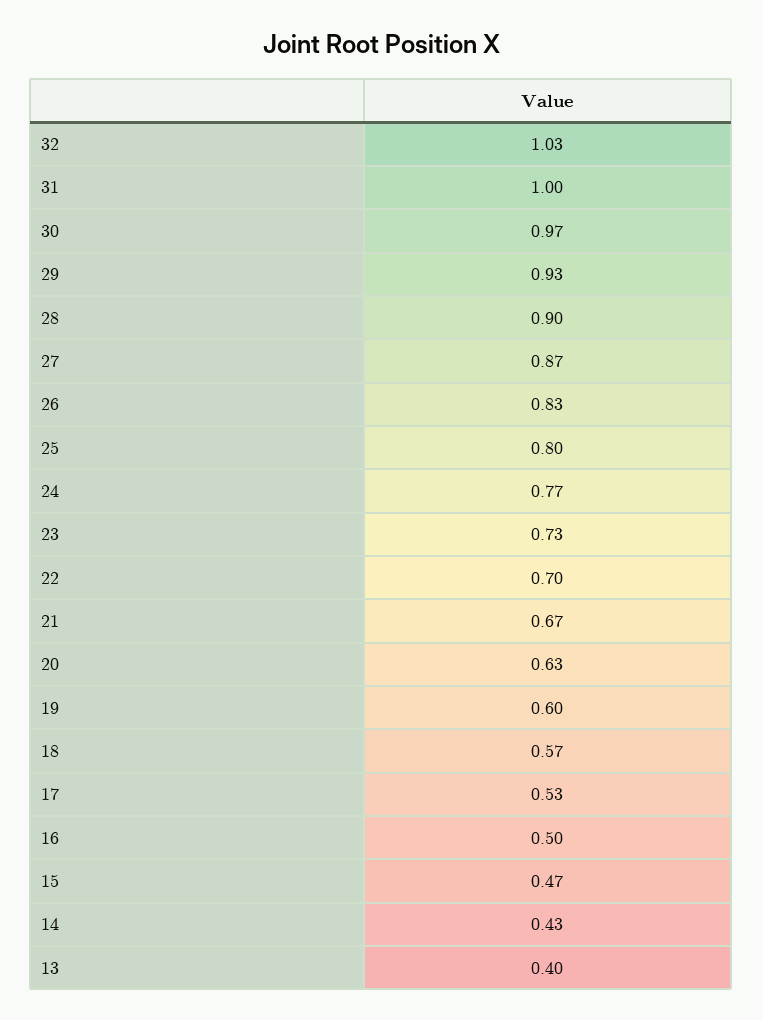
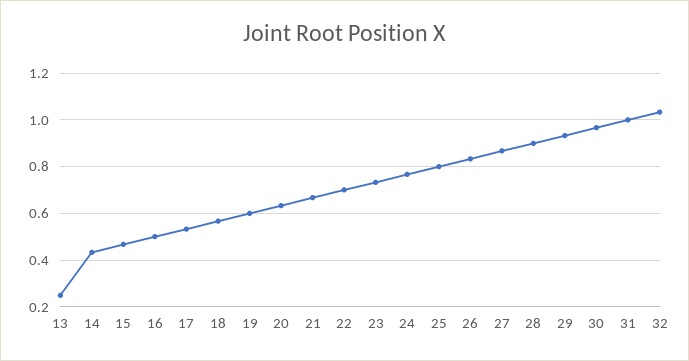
13: 0.4 -> 0.25

